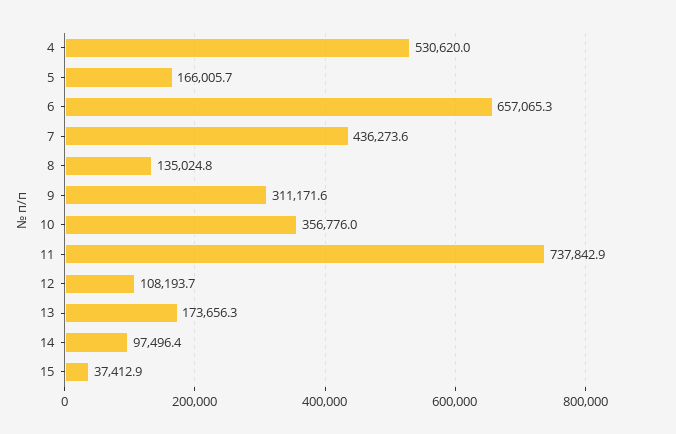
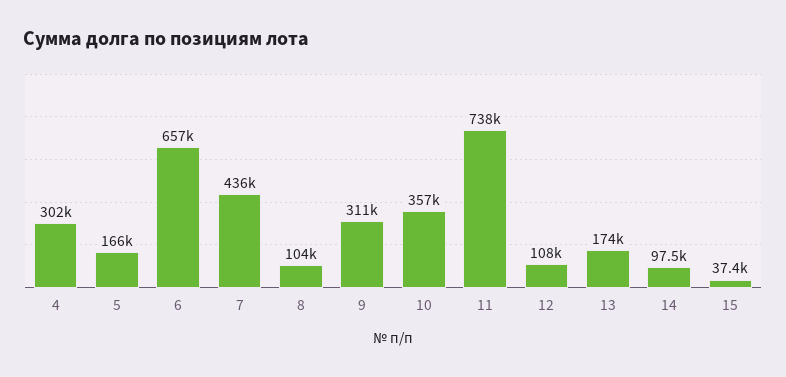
4: 530620 -> 302000
8: 135024.8 -> 104000

